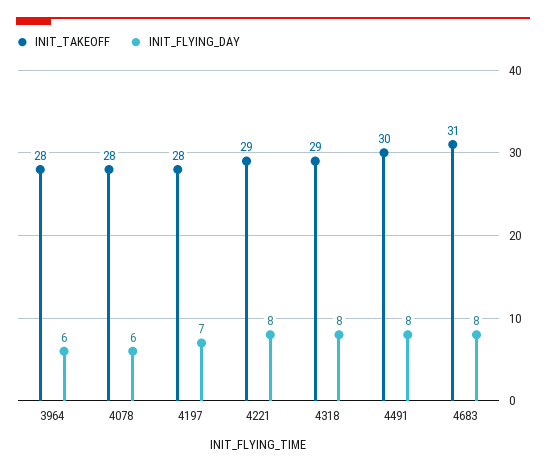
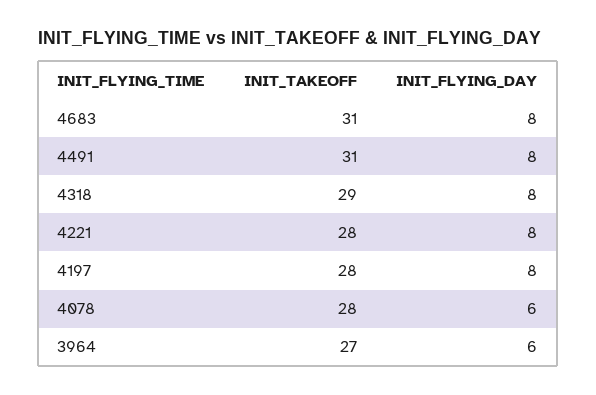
INIT_TAKEOFF, 3964: 28 -> 27
INIT_FLYING_DAY, 4197: 7 -> 8
INIT_TAKEOFF, 4221: 29 -> 28
INIT_TAKEOFF, 4491: 30 -> 31

